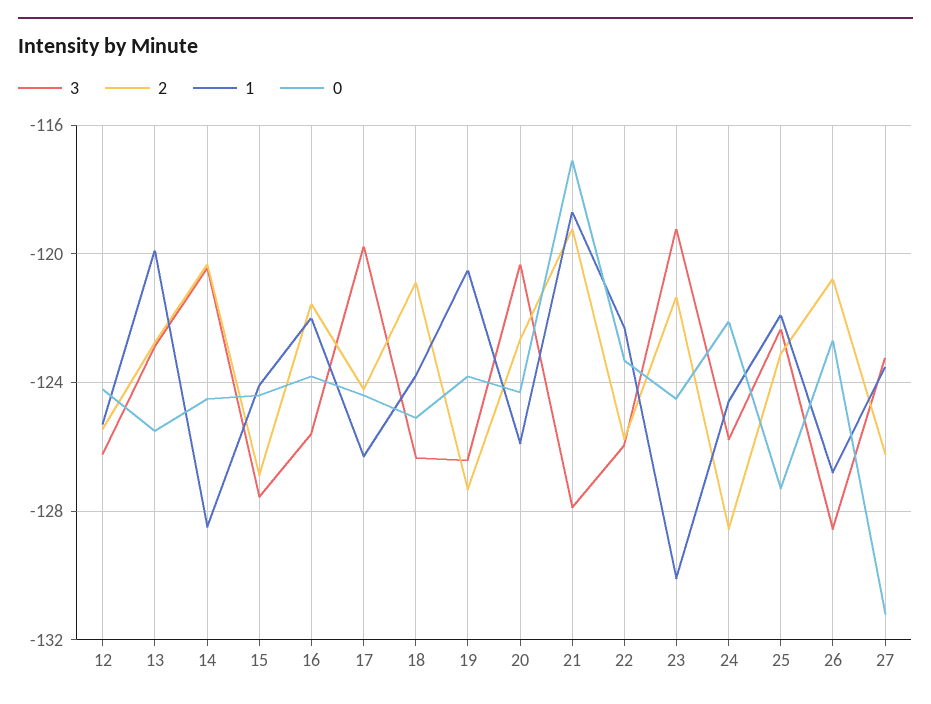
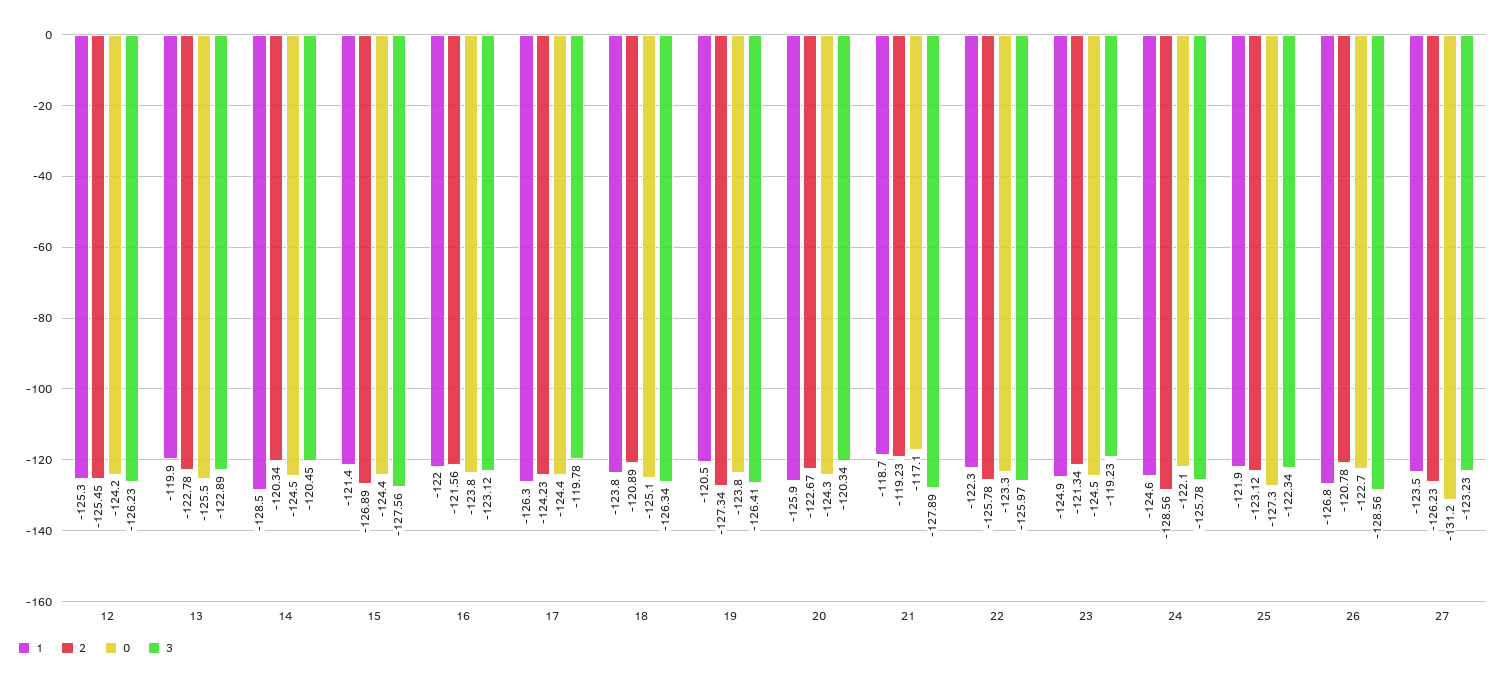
1, 15: -124 -> -121.4
3, 16: -125.5 -> -123.12
1, 23: -130 -> -124.9

